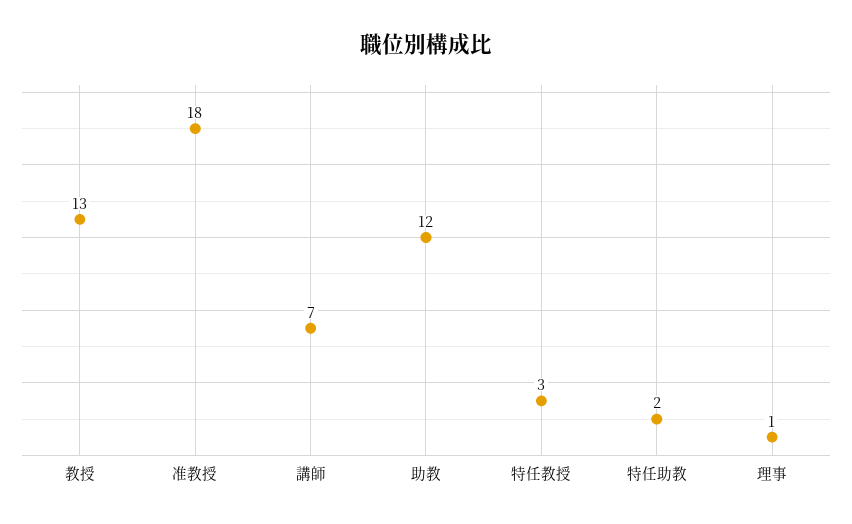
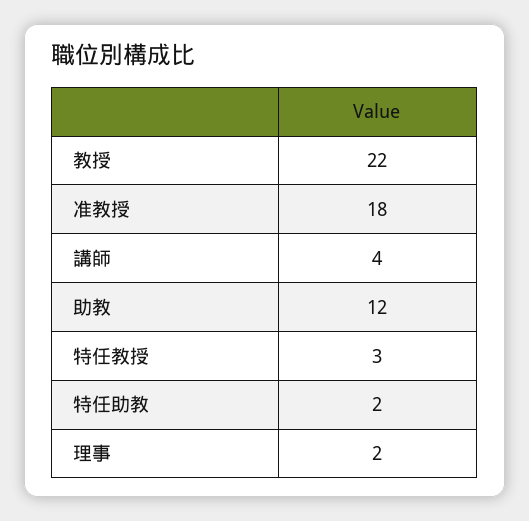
教授: 13 -> 22
講師: 7 -> 4
理事: 1 -> 2

